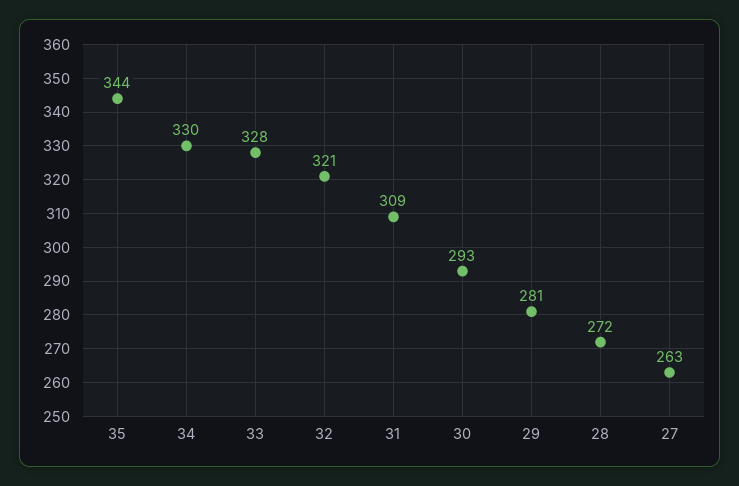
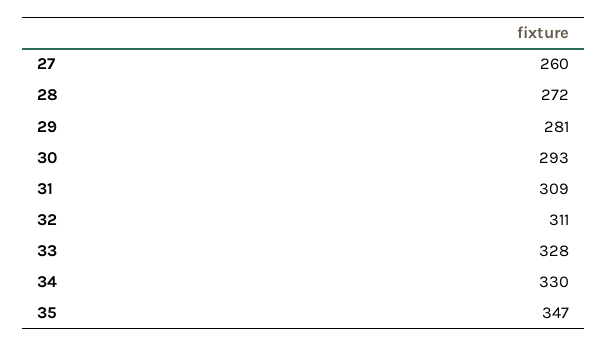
35: 344 -> 347
32: 321 -> 311
27: 263 -> 260

